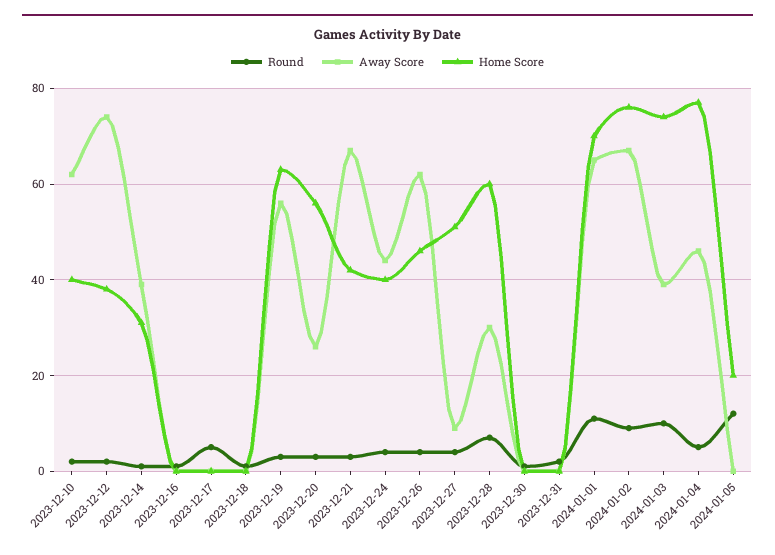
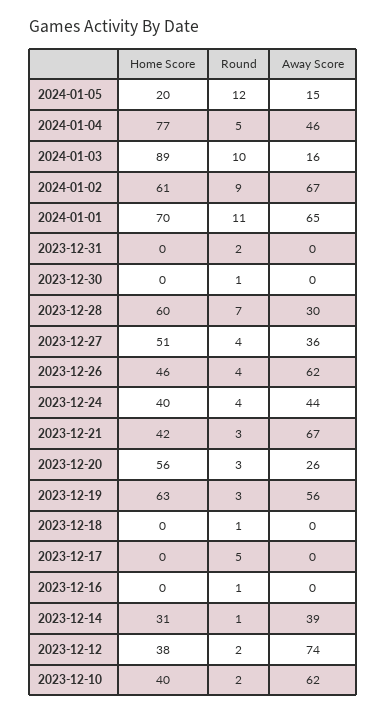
Away Score, 2023-12-27: 10 -> 36
Home Score, 2024-01-02: 75 -> 61
Away Score, 2024-01-03: 40 -> 16
Home Score, 2024-01-03: 75 -> 89
Away Score, 2024-01-05: 0 -> 15

